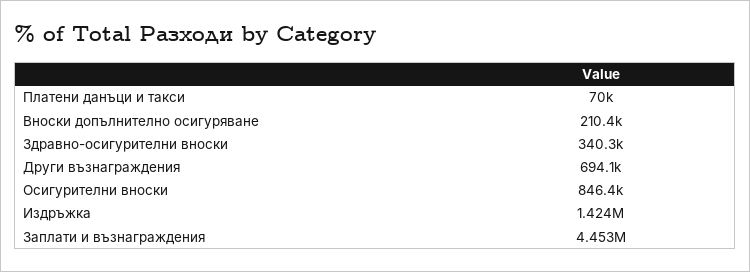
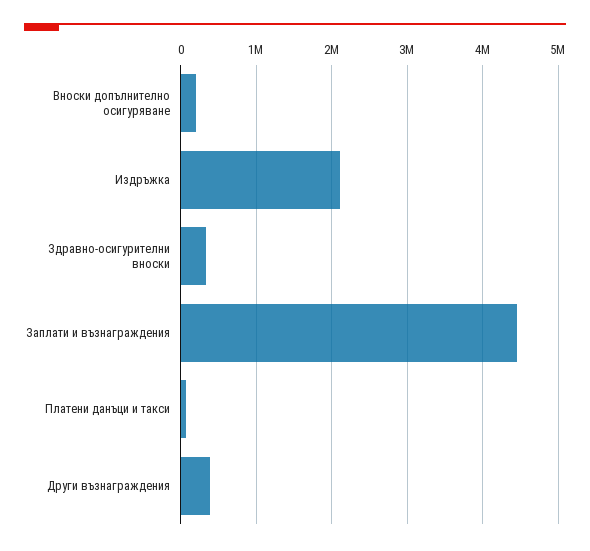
Други възнаграждения: 694100 -> 400000
Осигурителни вноски: 846400 -> none
Издръжка: 1424000 -> 2100000

